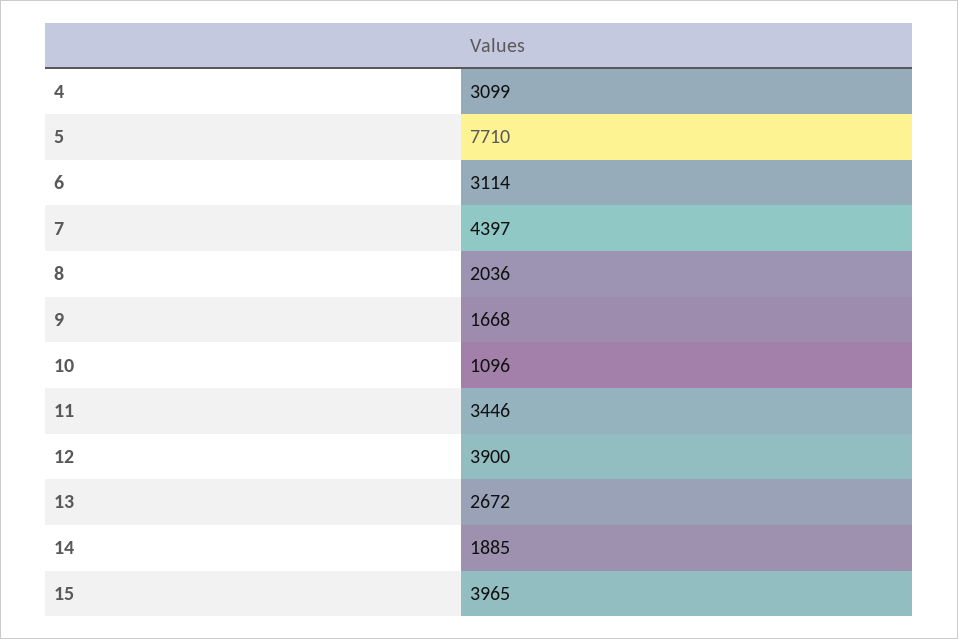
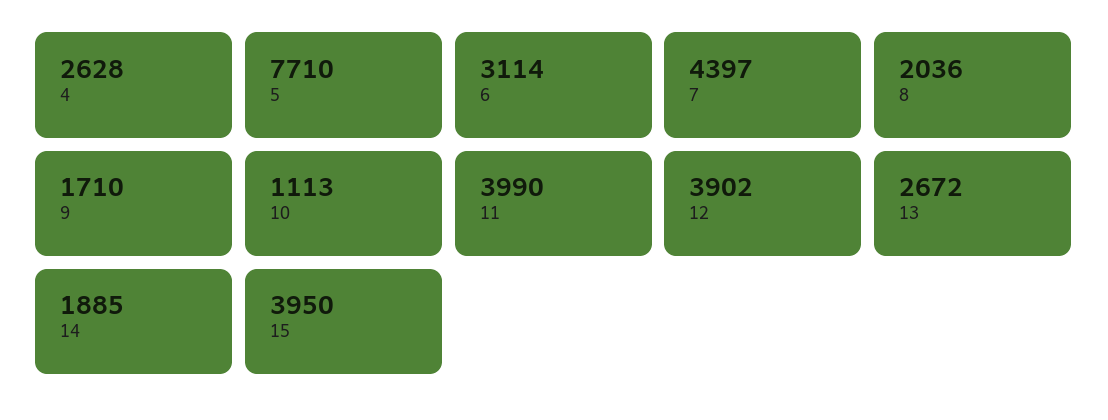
4: 3099 -> 2628
9: 1668 -> 1710
10: 1096 -> 1113
11: 3446 -> 3990
12: 3900 -> 3902
15: 3965 -> 3950

